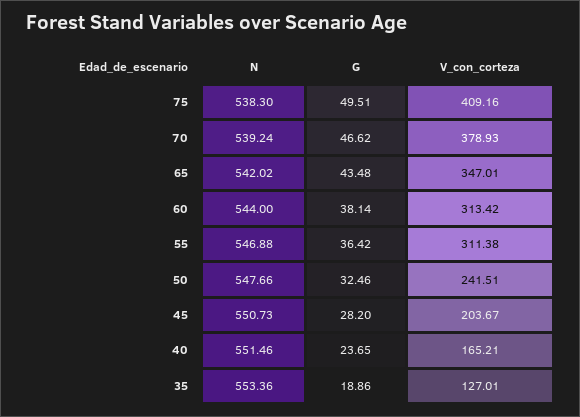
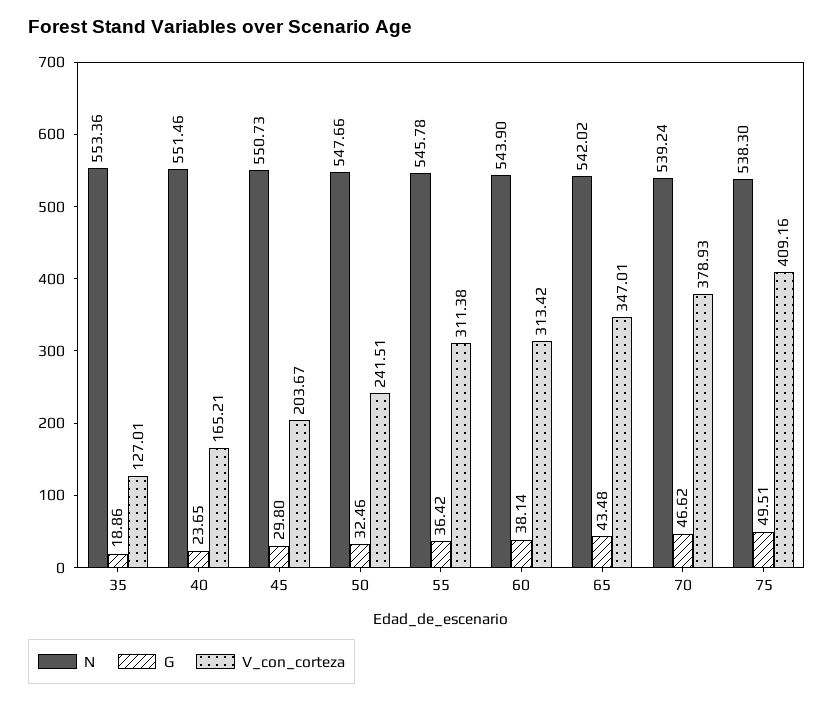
N, 60: 544 -> 543.9
N, 55: 546.88 -> 545.78
G, 45: 28.2 -> 29.8

